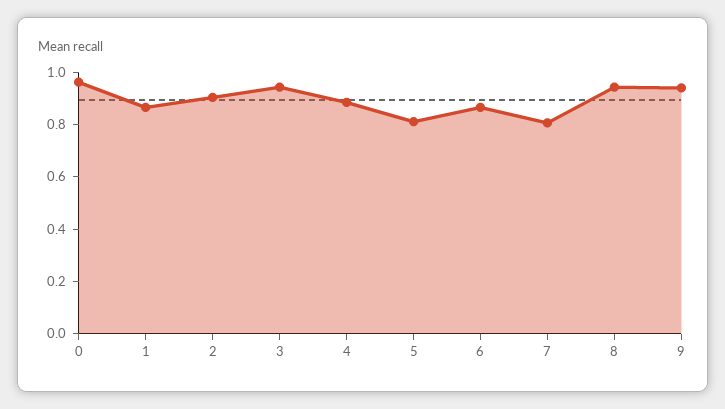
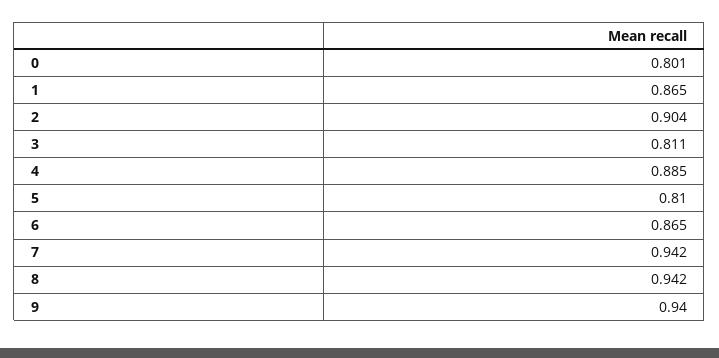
0: 0.95 -> 0.801
3: 0.95 -> 0.811
7: 0.8 -> 0.942

